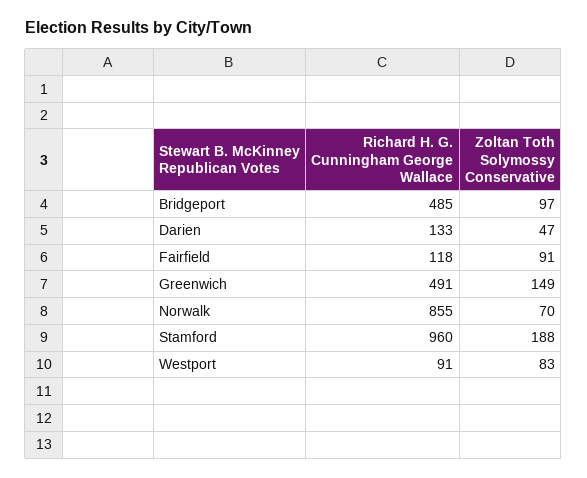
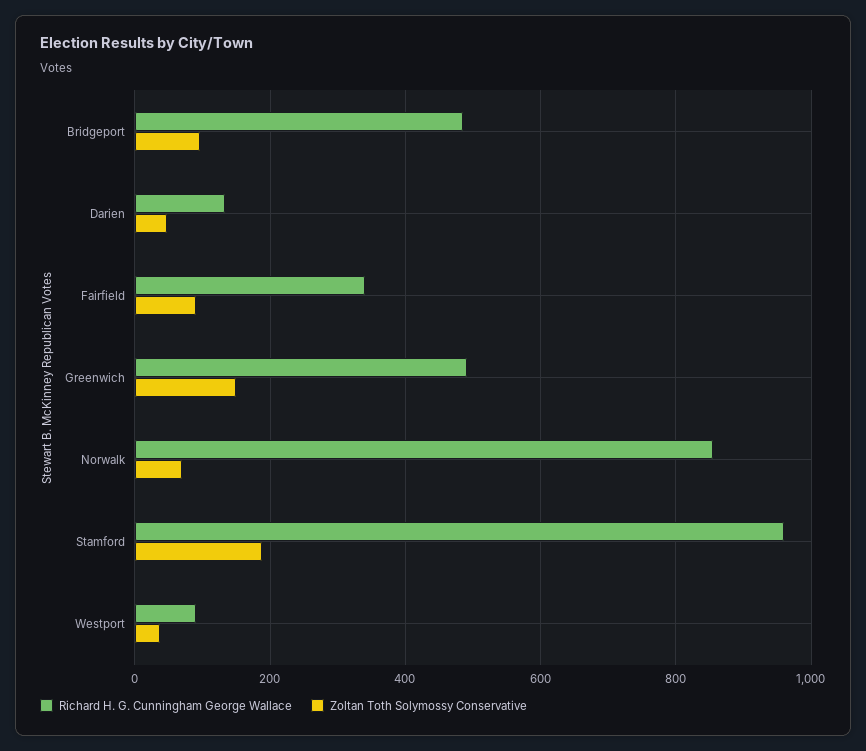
Richard H. G. Cunningham George Wallace, Fairfield: 118 -> 340
Zoltan Toth Solymossy Conservative, Westport: 83 -> 40

